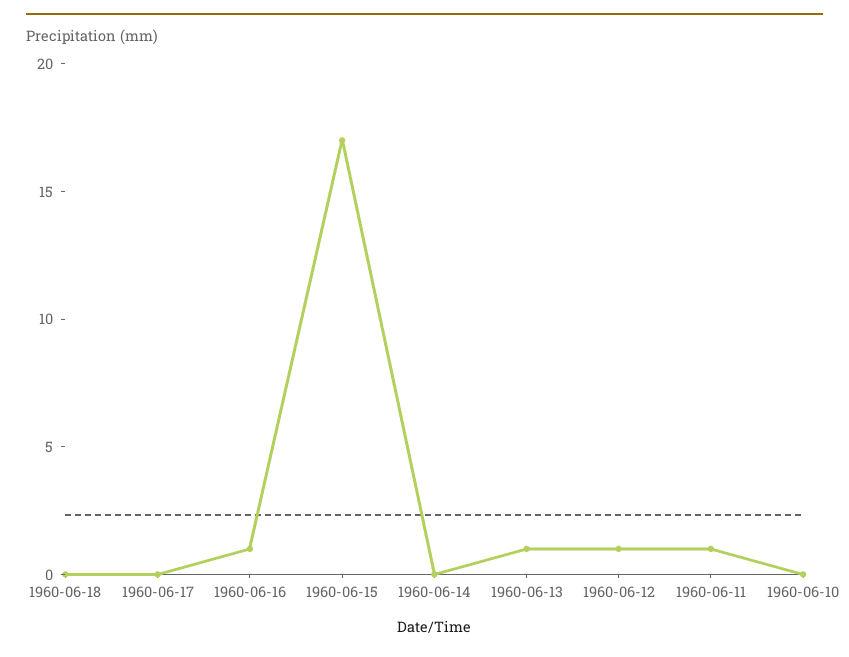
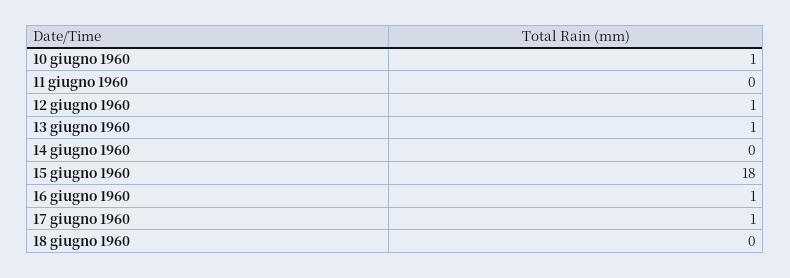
1960-06-17: 0 -> 1
1960-06-15: 17 -> 18
1960-06-11: 1 -> 0
1960-06-10: 0 -> 1

